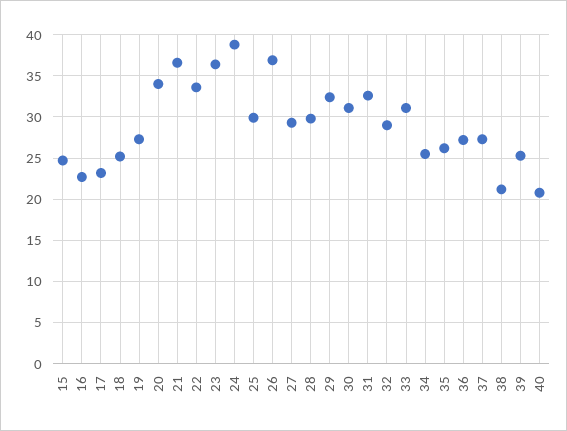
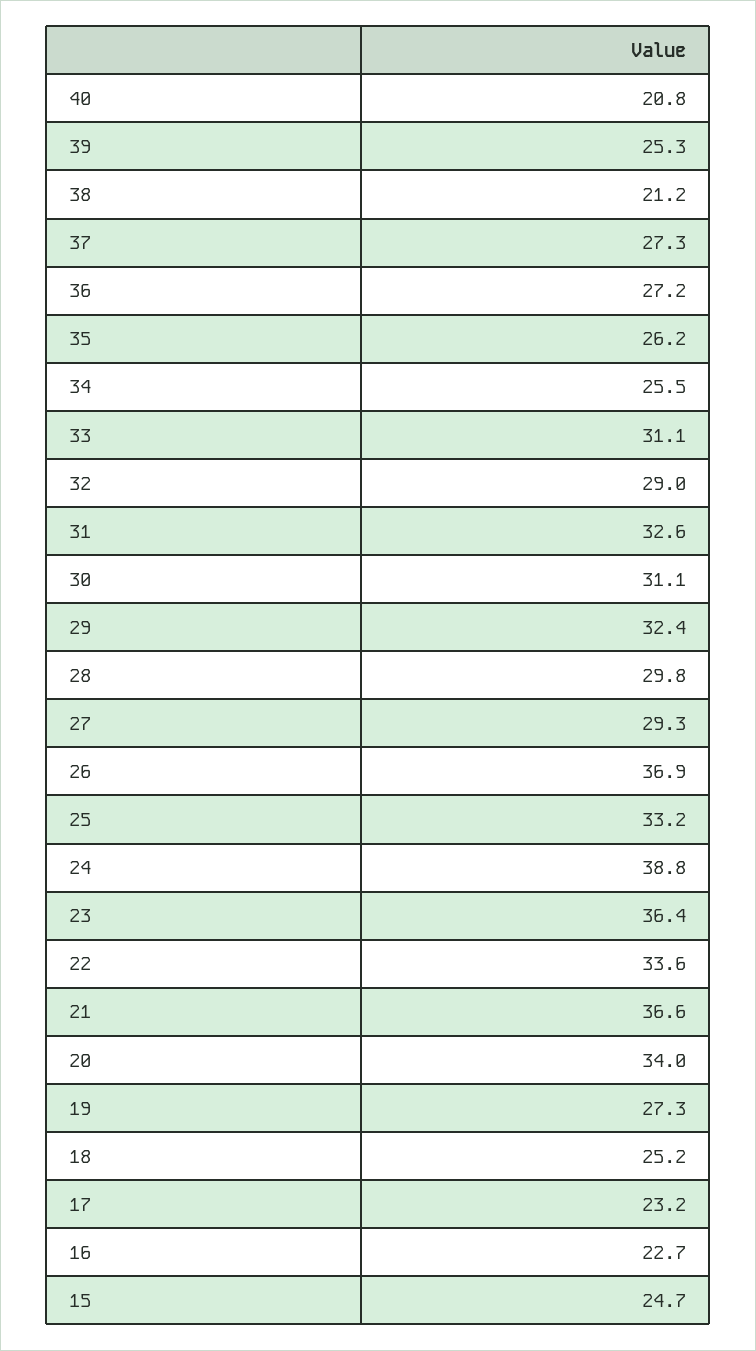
25: 30 -> 33.2

